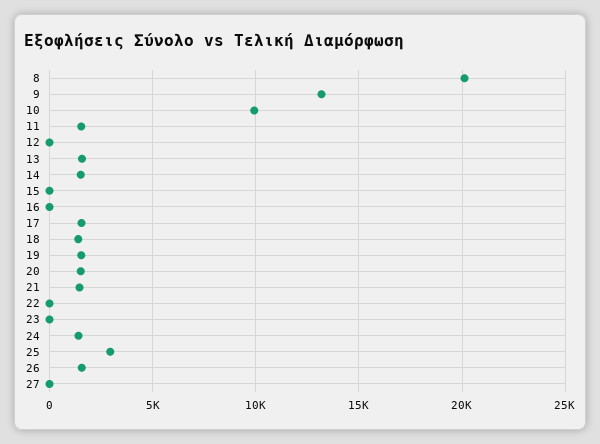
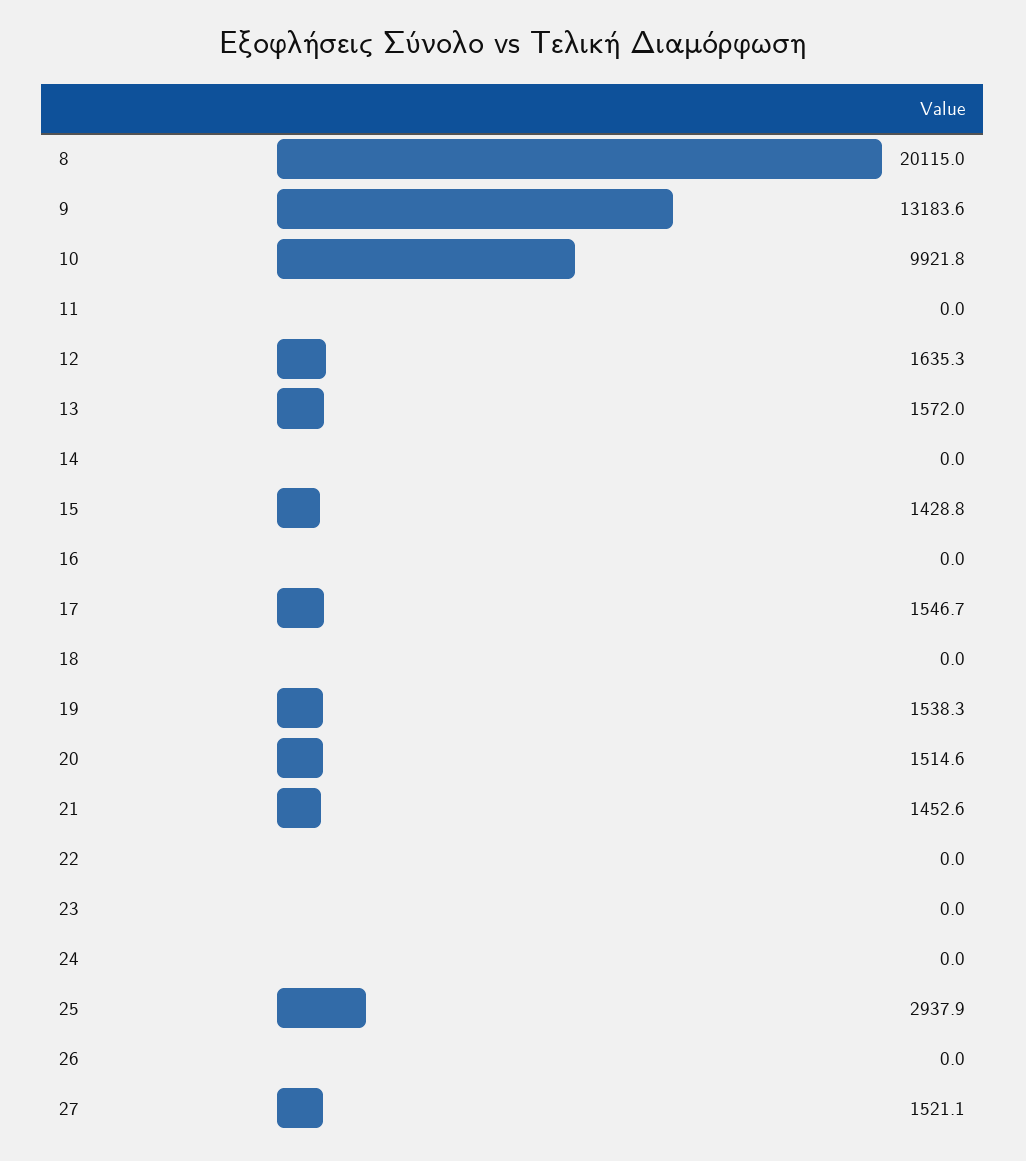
11: 1500 -> 0
12: 0 -> 1635.3
14: 1500 -> 0
15: 0 -> 1428.8
18: 1500 -> 0
24: 1500 -> 0
26: 1500 -> 0
27: 0 -> 1521.1

